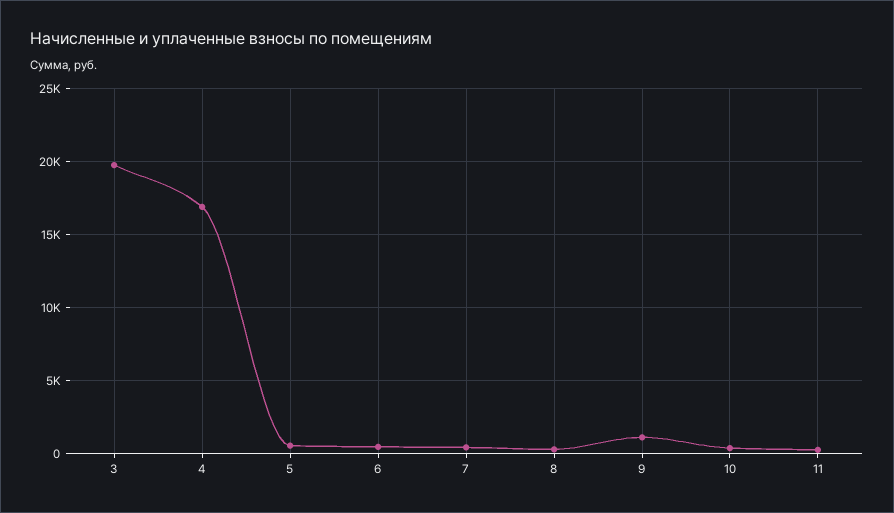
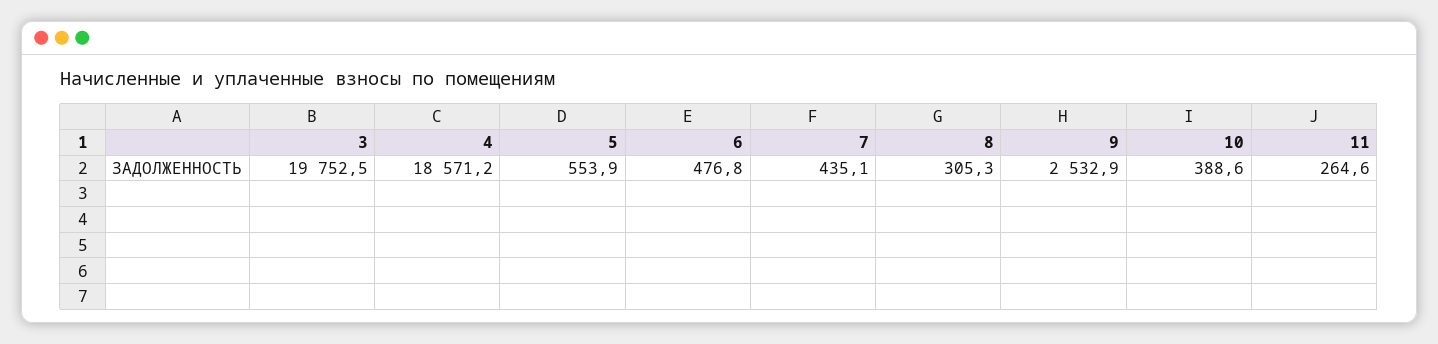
4: 17000 -> 18571.2
9: 1000 -> 2532.9

